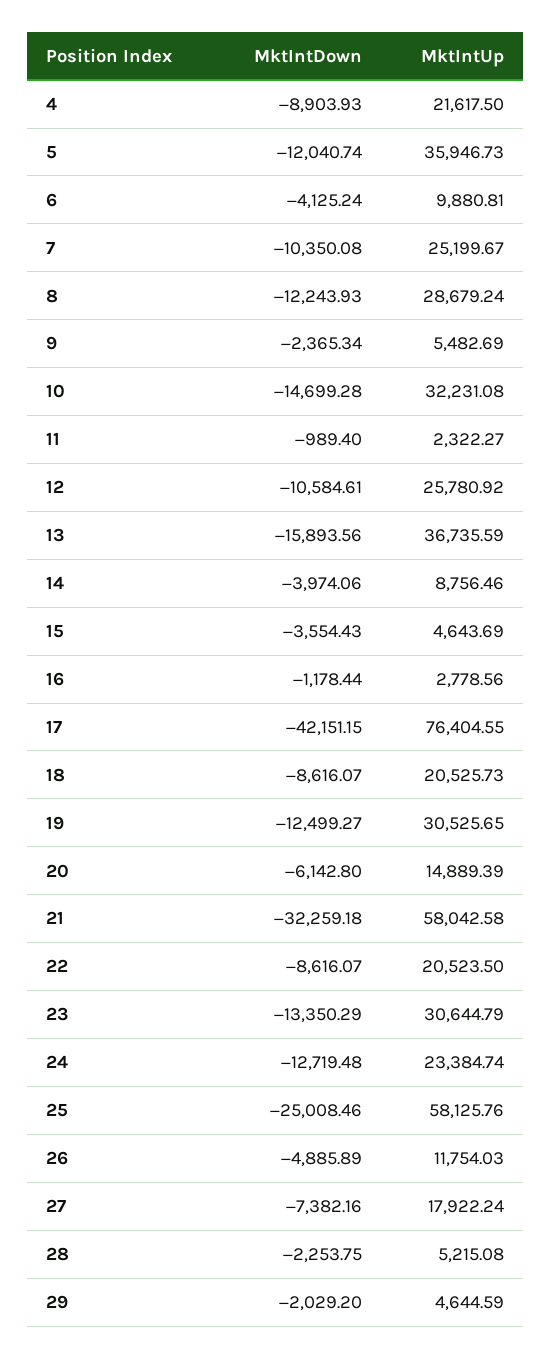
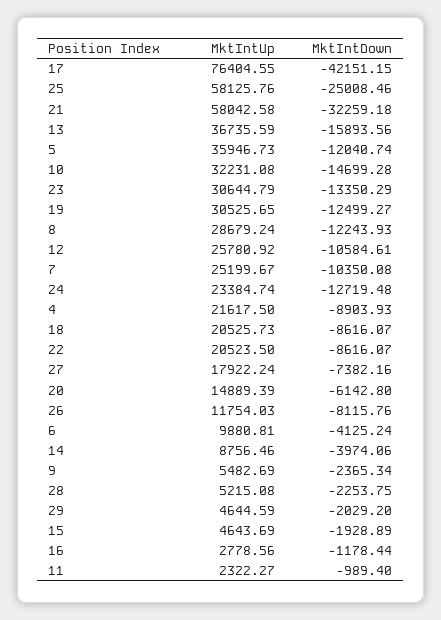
MktIntDown, 15: -3554.43 -> -1928.89
MktIntDown, 26: -4885.89 -> -8115.76

